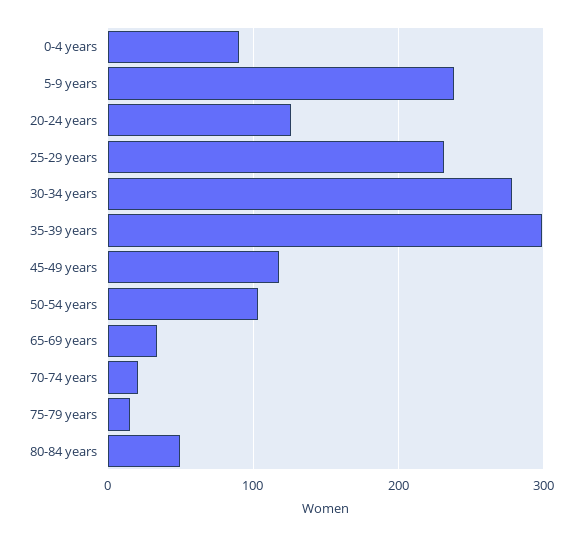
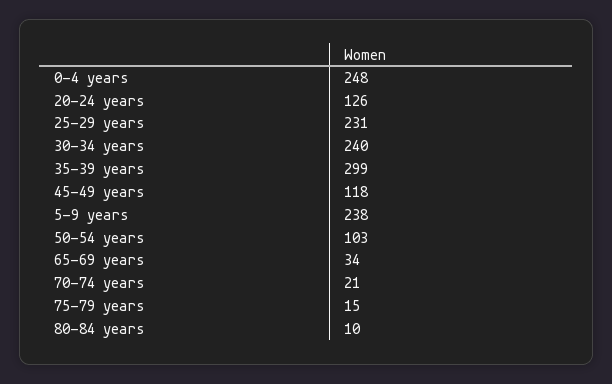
0-4 years: 90 -> 248
30-34 years: 280 -> 240
80-84 years: 50 -> 10

